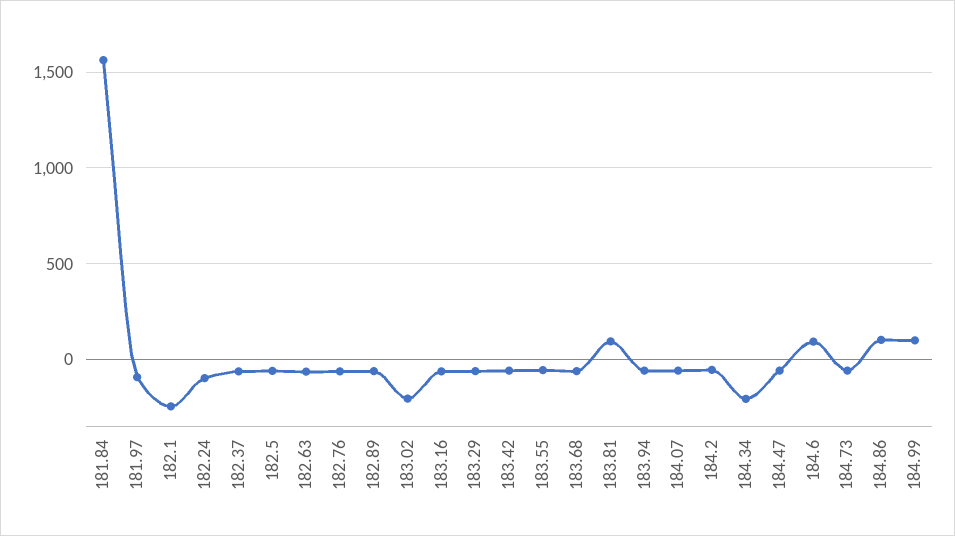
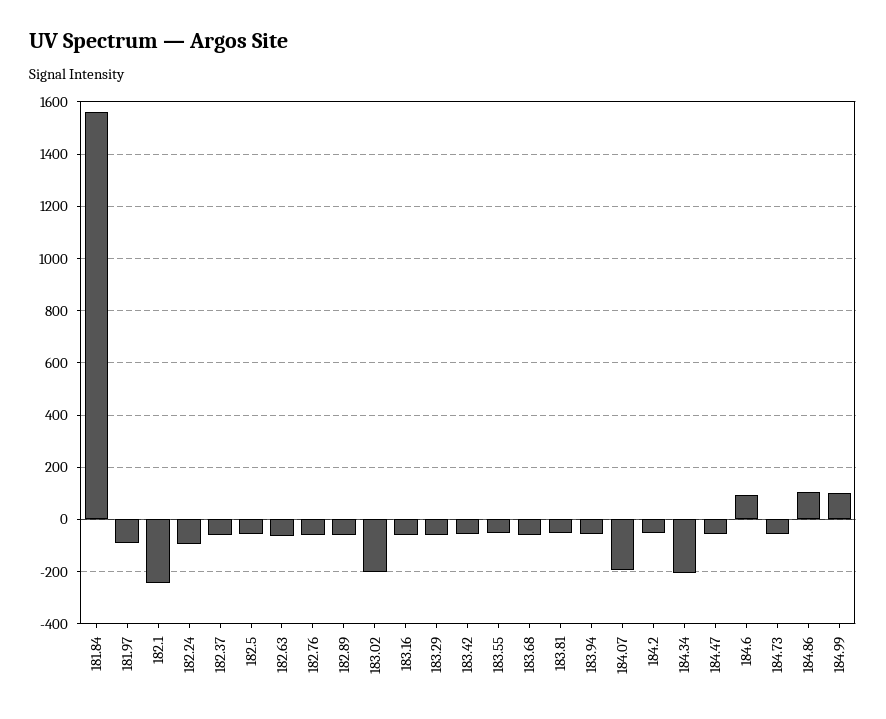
183.81: 100 -> -50
184.07: -50 -> -200

